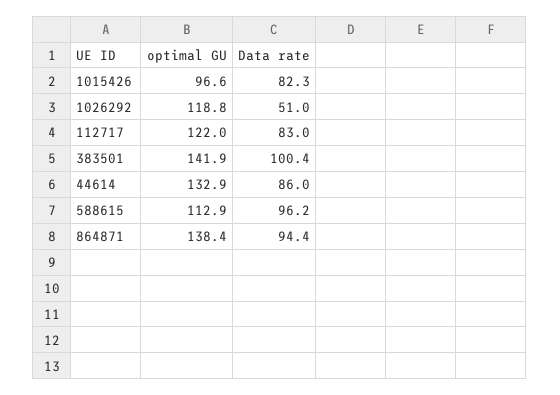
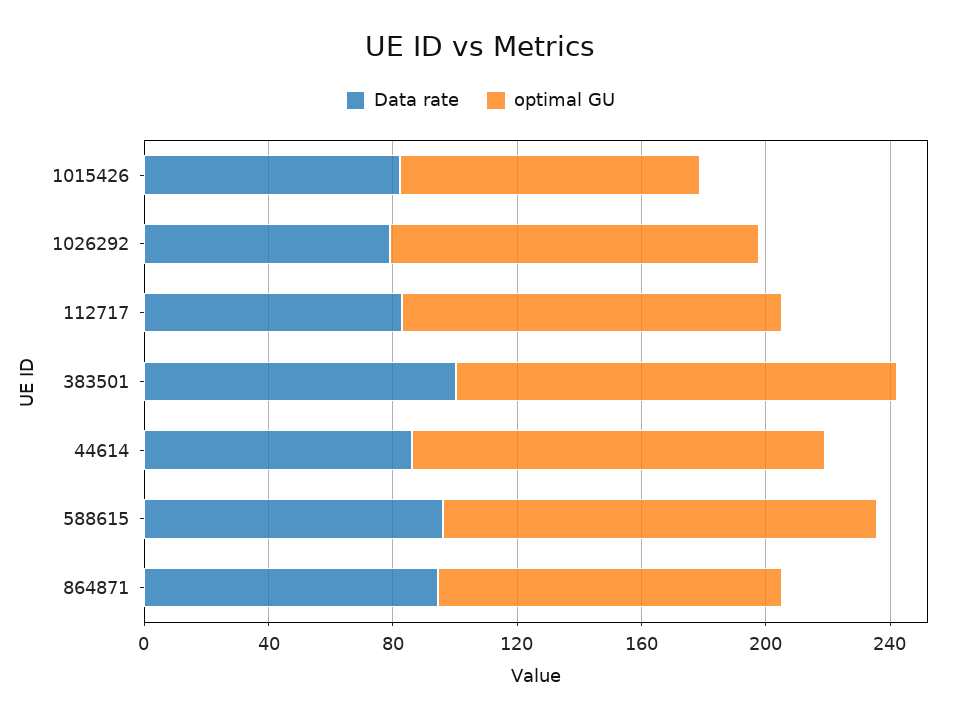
Data rate, 1026292: 51 -> 80
optimal GU, 588615: 112.9 -> 140
optimal GU, 864871: 138.4 -> 110

